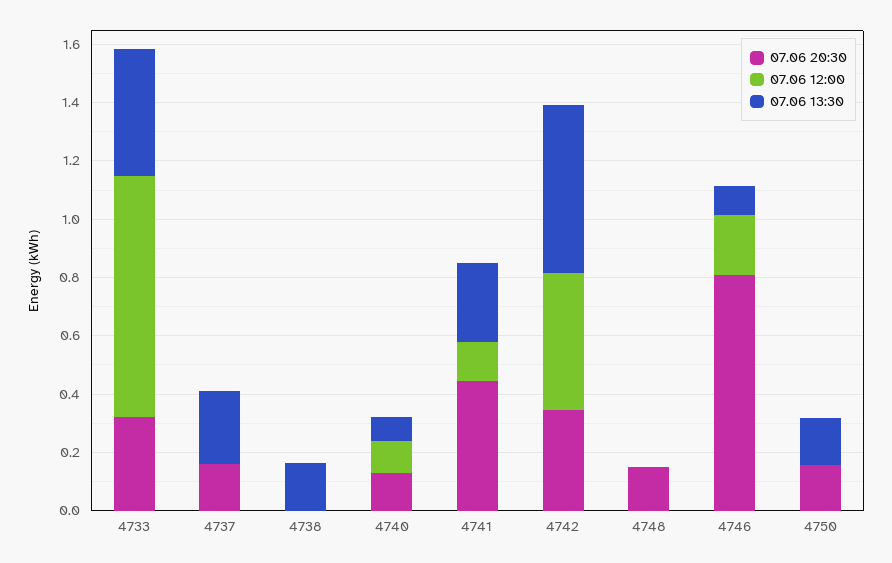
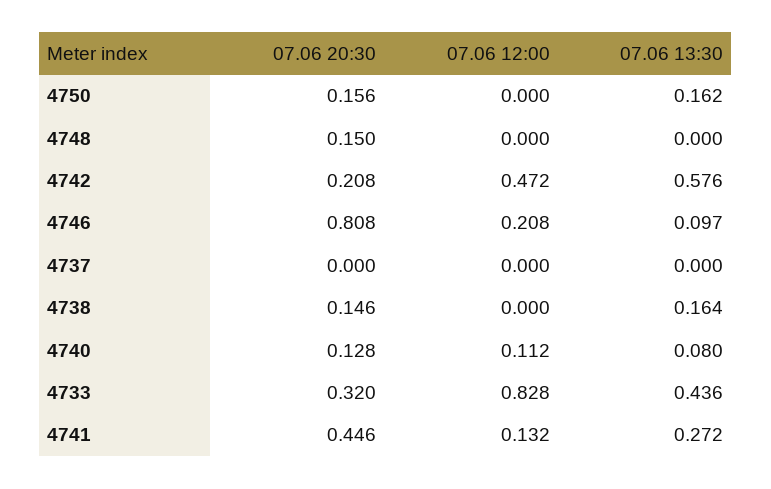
07.06 20:30, 4737: 0.15 -> 0
07.06 13:30, 4737: 0.25 -> 0
07.06 20:30, 4738: 0 -> 0.146
07.06 20:30, 4742: 0.35 -> 0.208

